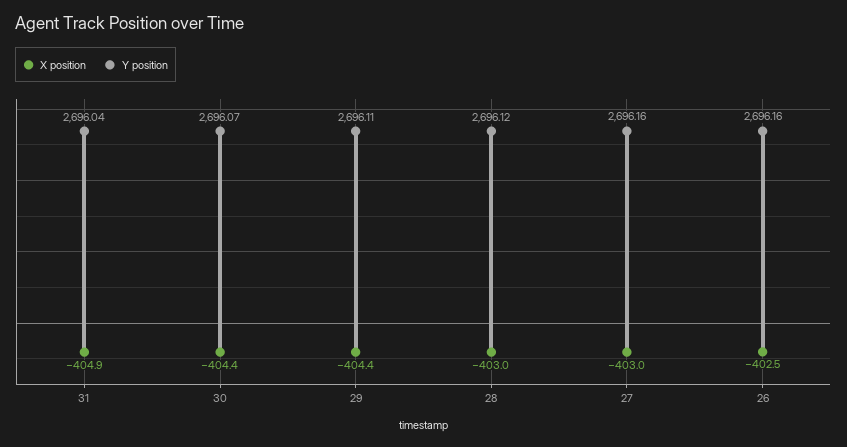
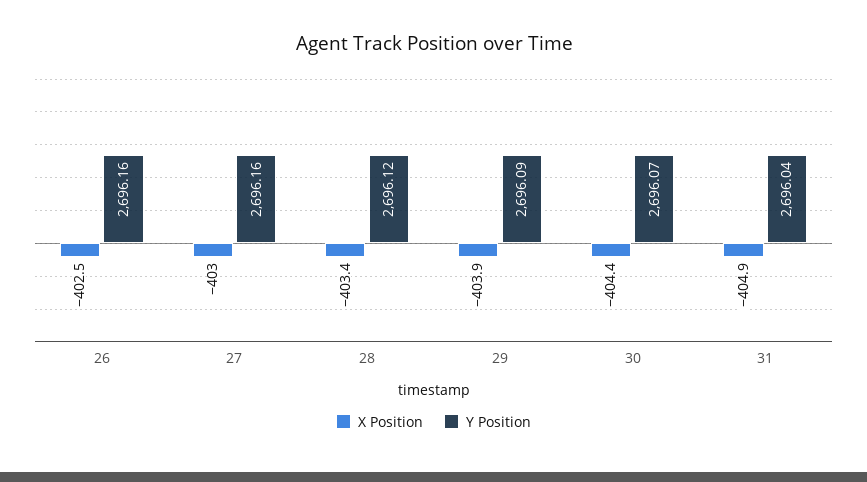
X position, 29: -404.4 -> -403.9
Y position, 29: 2696.11 -> 2696.09
X position, 28: -403 -> -403.4

